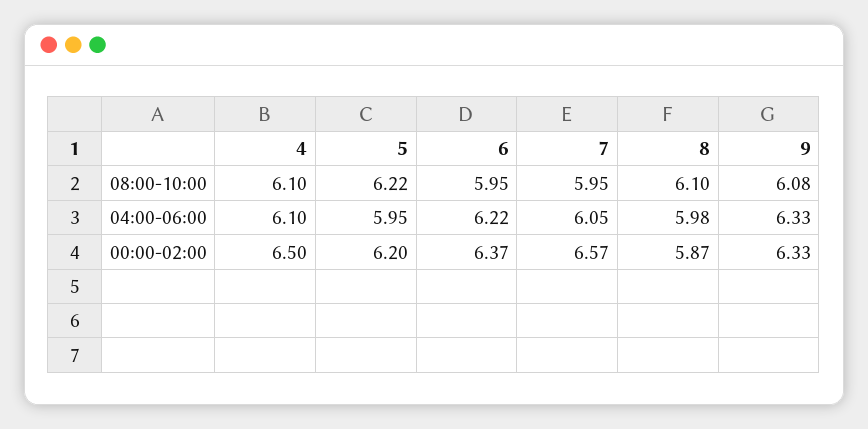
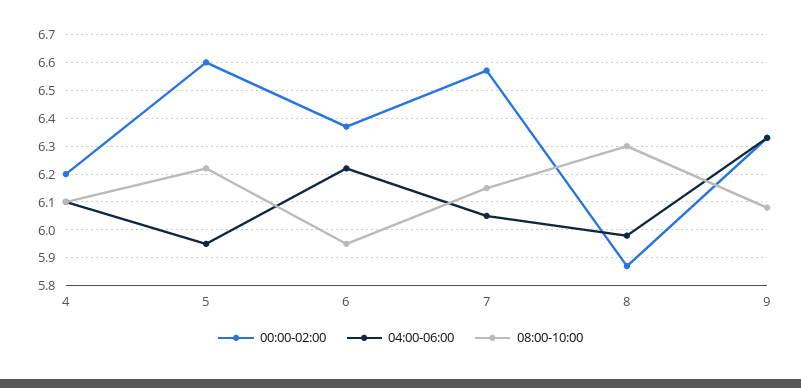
08:00-10:00, 7: 5.95 -> 6.15
08:00-10:00, 8: 6.1 -> 6.3
00:00-02:00, 4: 6.5 -> 6.2
00:00-02:00, 5: 6.2 -> 6.6

